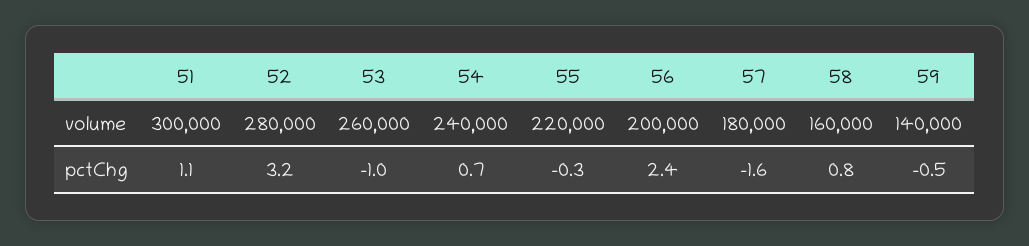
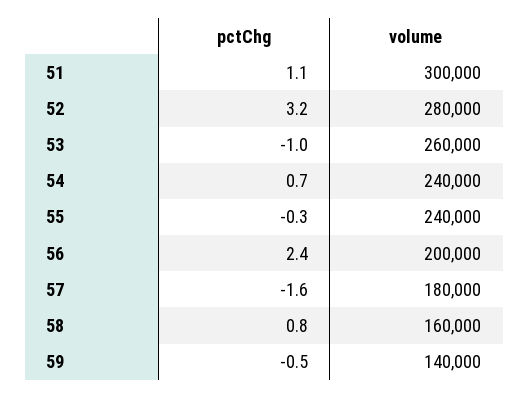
55, volume: 220000 -> 240000

